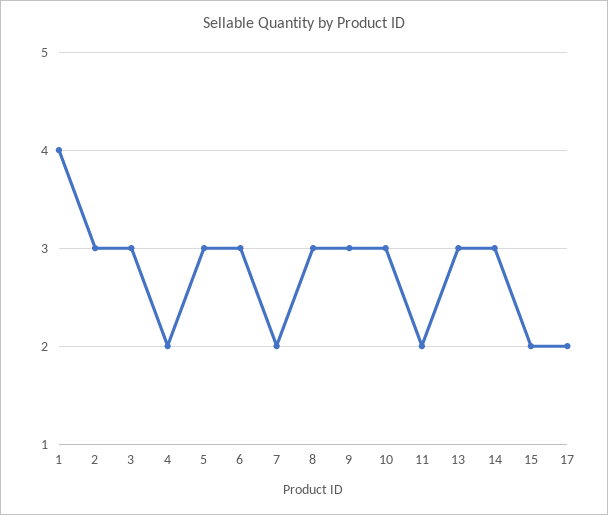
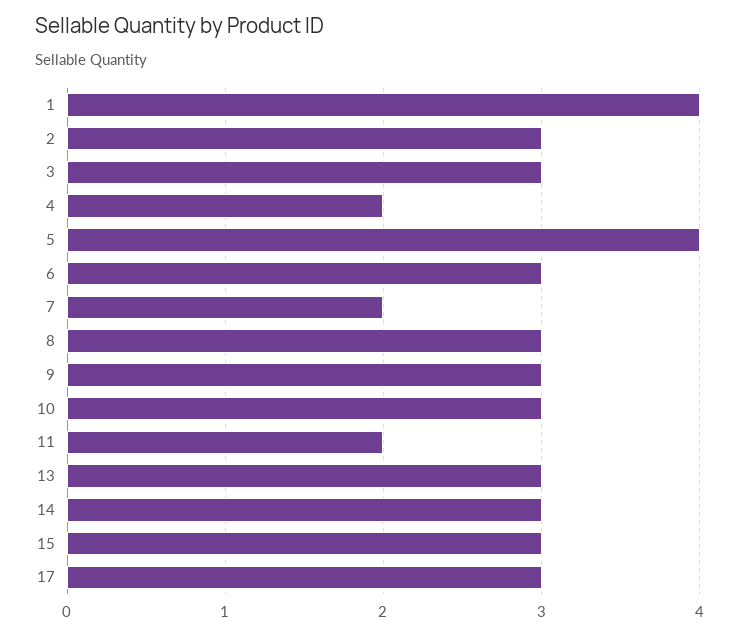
5: 3 -> 4
15: 2 -> 3
17: 2 -> 3

